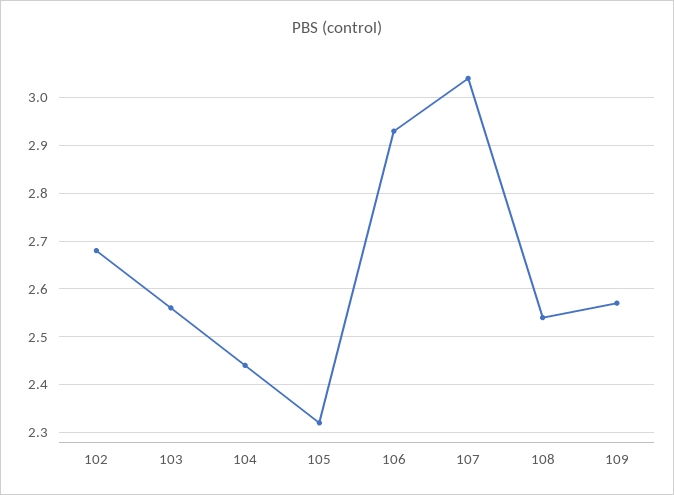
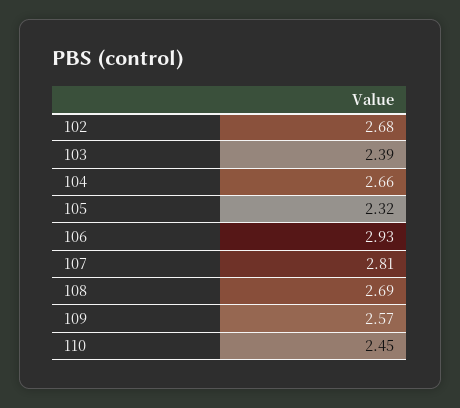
103: 2.55 -> 2.39
104: 2.45 -> 2.66
107: 3.05 -> 2.81
108: 2.55 -> 2.69
110: none -> 2.45

